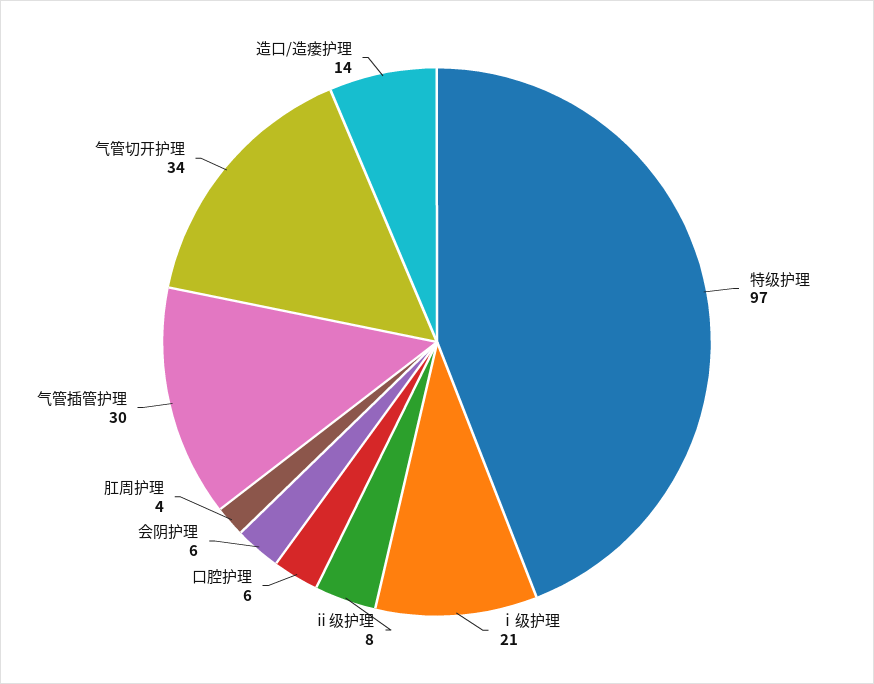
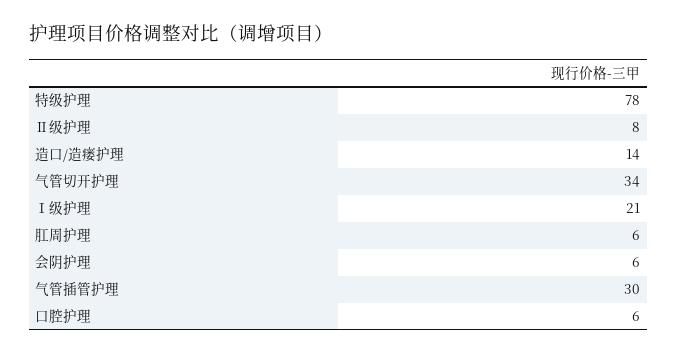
特级护理: 97 -> 78
肛周护理: 4 -> 6

